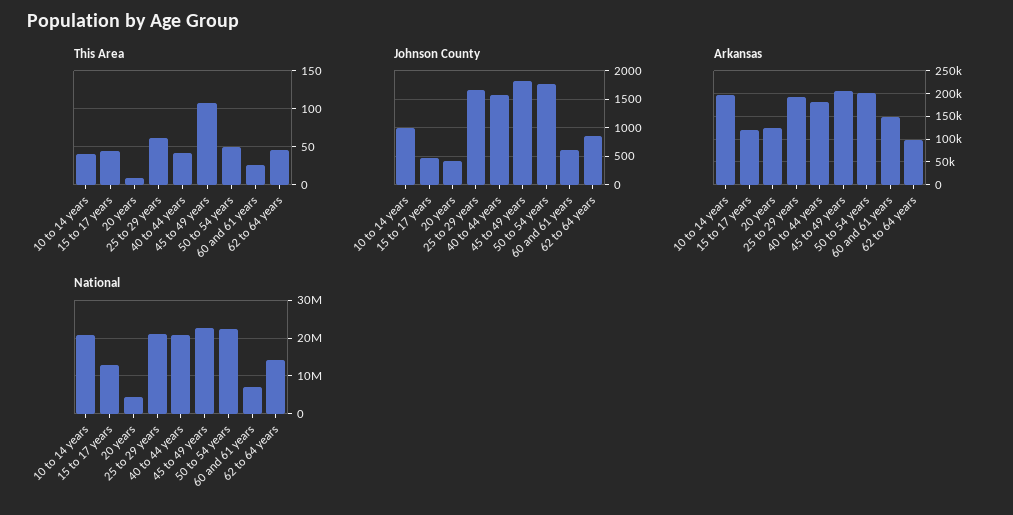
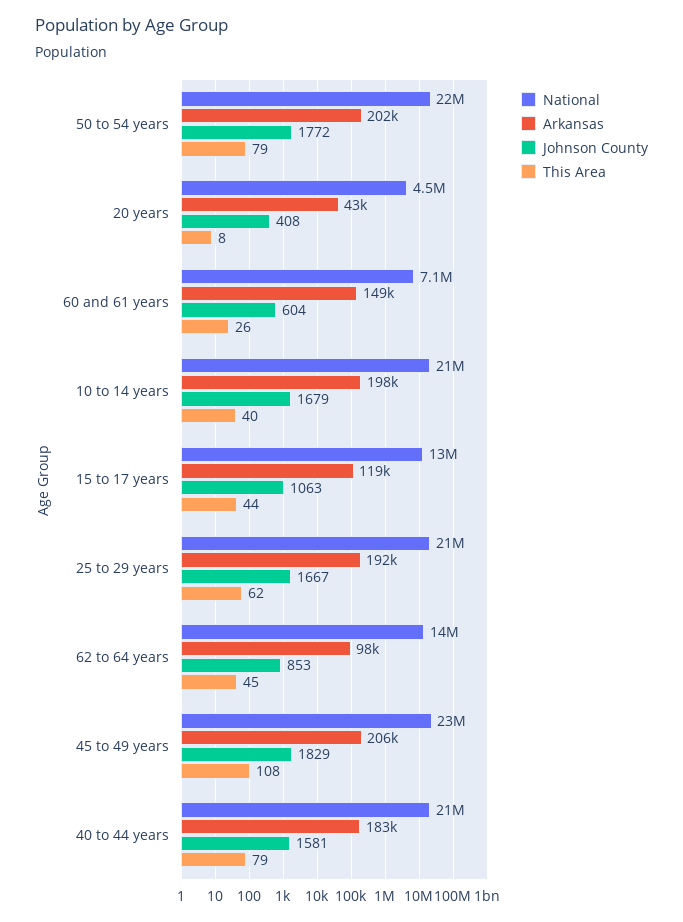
This Area, 40 to 44 years: 40 -> 79
This Area, 50 to 54 years: 50 -> 79
Johnson County, 10 to 14 years: 1000 -> 1679
Johnson County, 15 to 17 years: 500 -> 1063
Arkansas, 20 years: 125000 -> 43000

